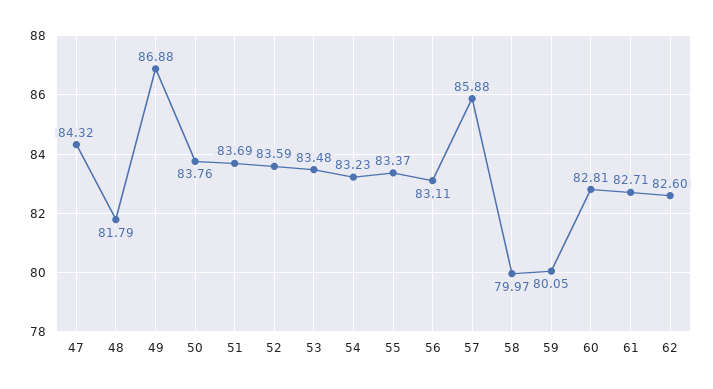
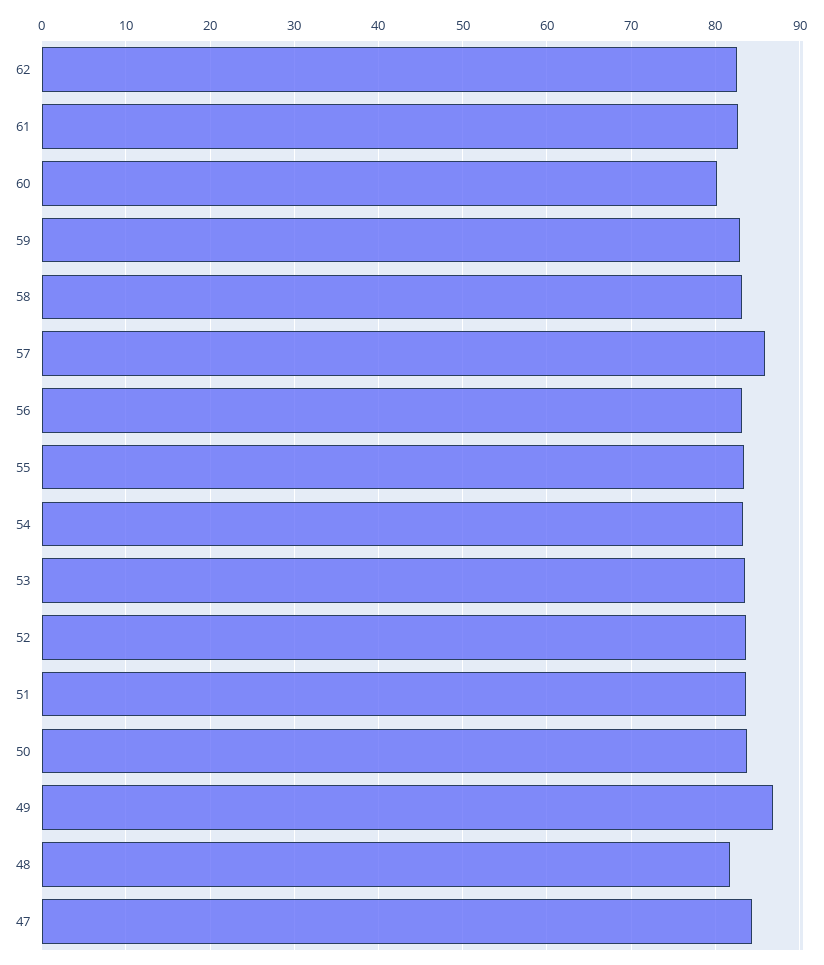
58: 79.97 -> 83
59: 80.05 -> 83
60: 82.81 -> 80

